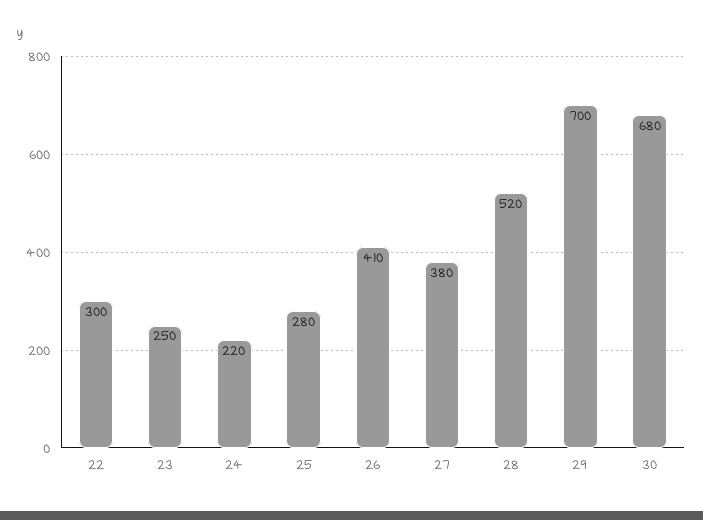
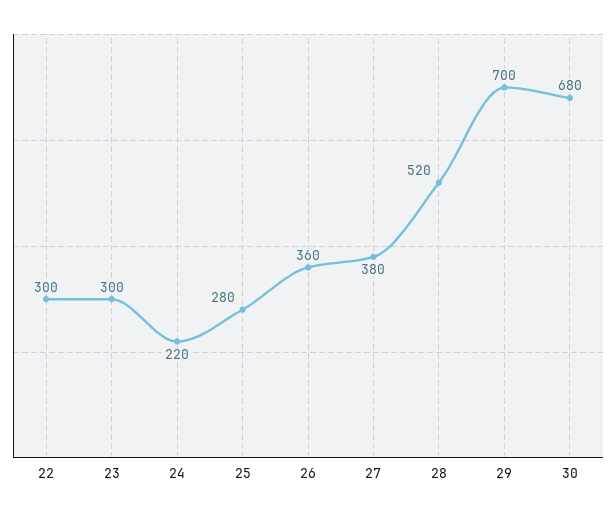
23: 250 -> 300
26: 410 -> 360

